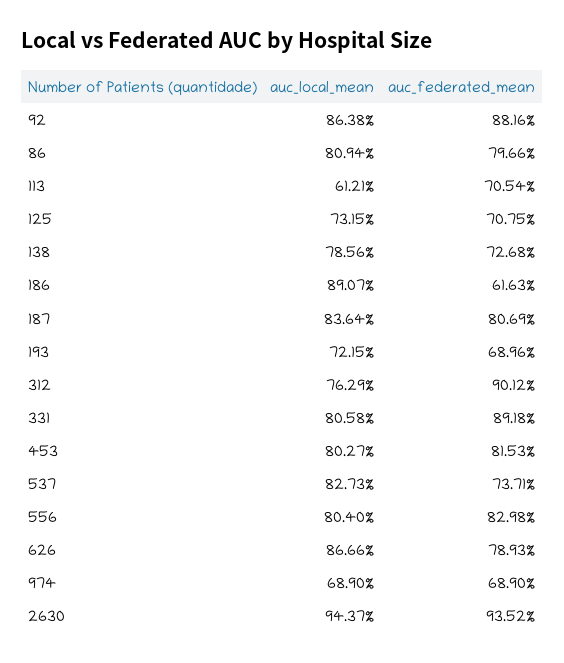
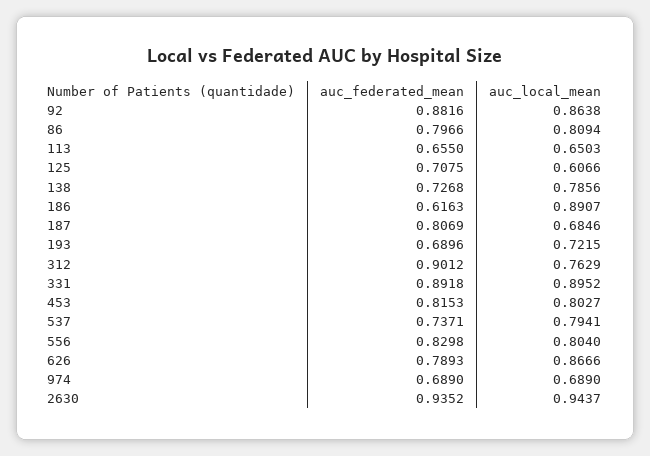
auc_local_mean, 113: 0.6121 -> 0.6503
auc_federated_mean, 113: 0.7054 -> 0.655
auc_local_mean, 125: 0.7315 -> 0.6066
auc_local_mean, 187: 0.8364 -> 0.6846
auc_local_mean, 331: 0.8058 -> 0.8952
auc_local_mean, 537: 0.8273 -> 0.7941

